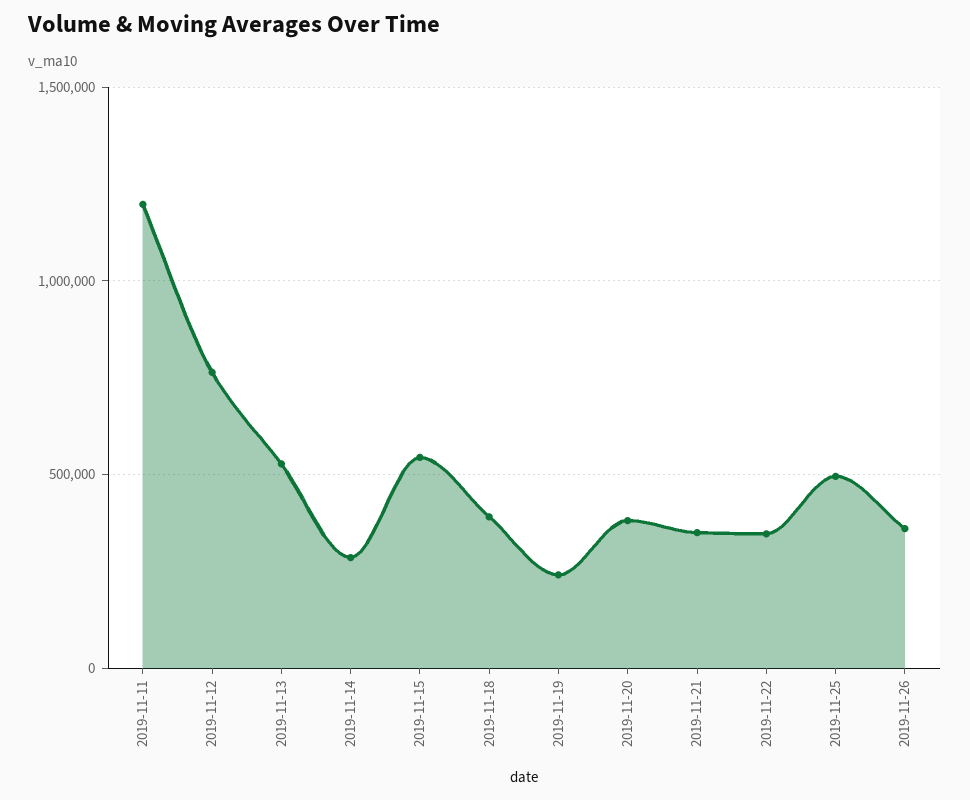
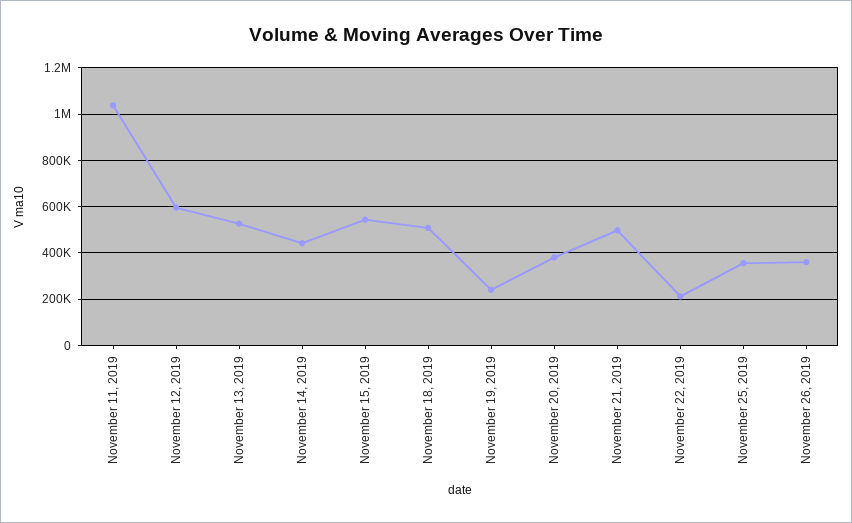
2019-11-11: 1200000 -> 1050000
2019-11-12: 750000 -> 600000
2019-11-14: 300000 -> 450000
2019-11-18: 400000 -> 500000
2019-11-21: 350000 -> 500000
2019-11-22: 350000 -> 200000
2019-11-25: 500000 -> 350000

